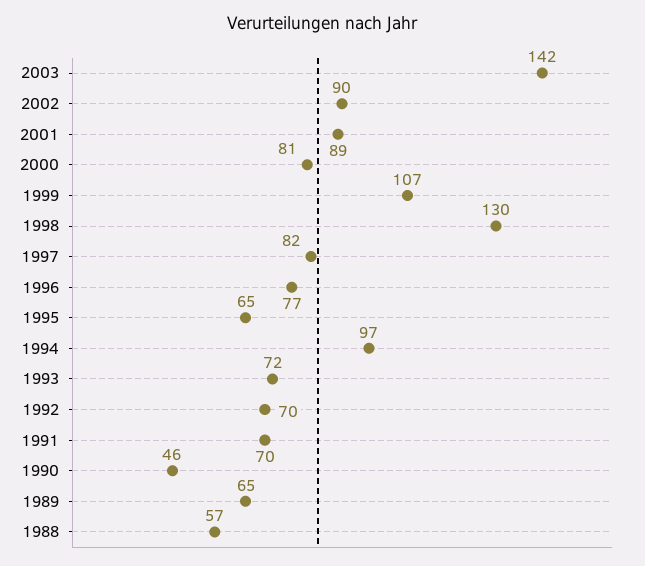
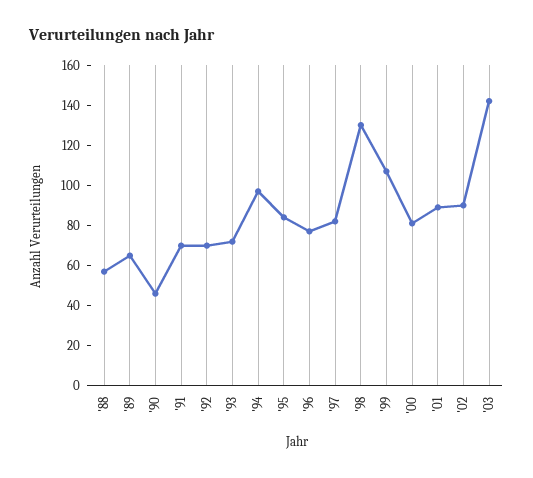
1995: 65 -> 85

